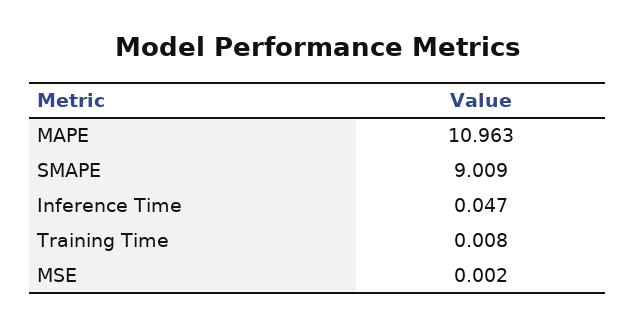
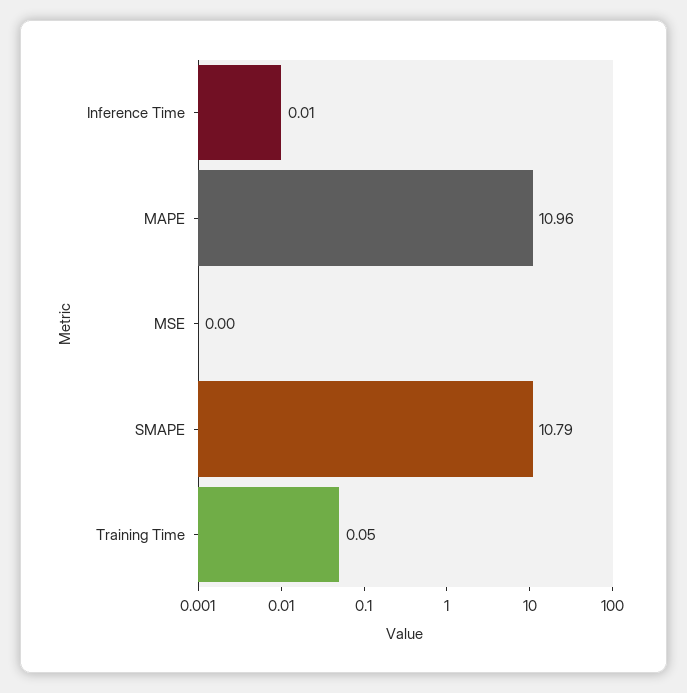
SMAPE: 9.009 -> 10.79
Inference Time: 0.047 -> 0.01
Training Time: 0.008 -> 0.05

